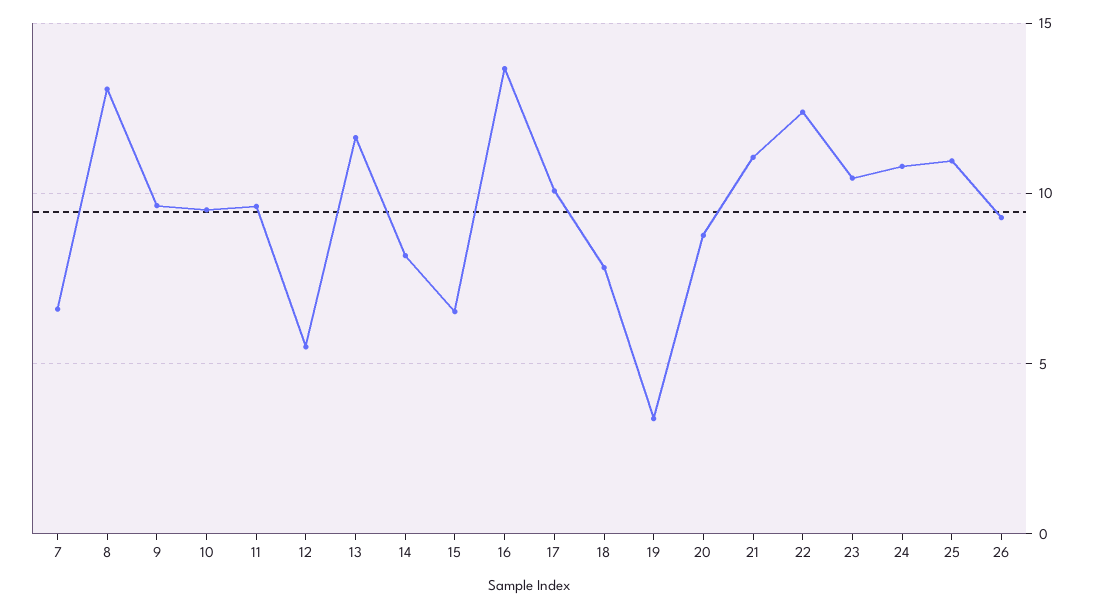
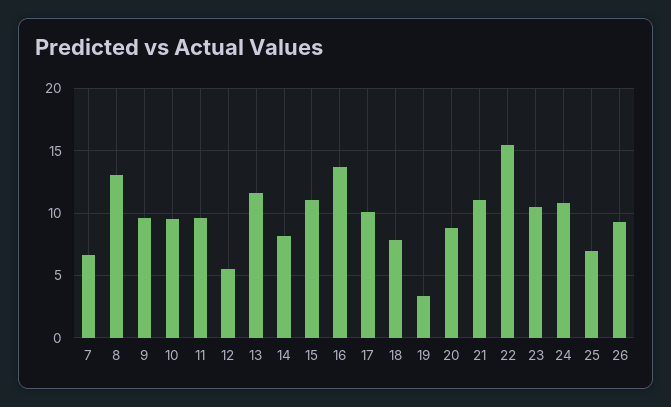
15: 6.5 -> 11
22: 12.5 -> 15.5
25: 11 -> 7

